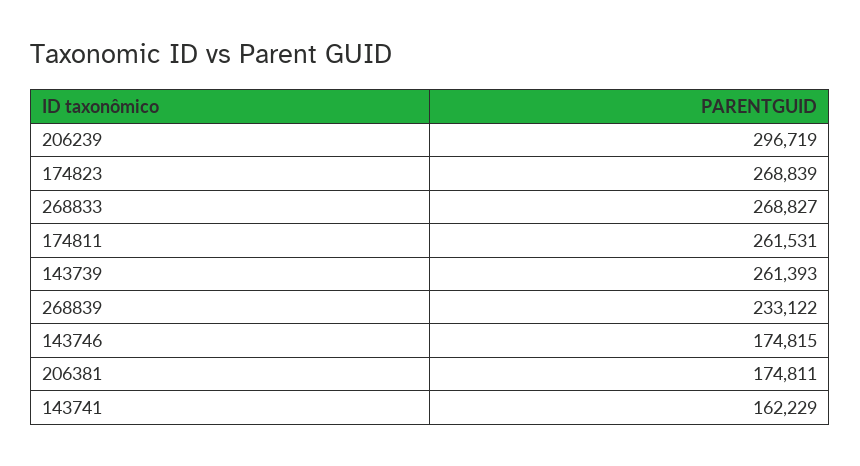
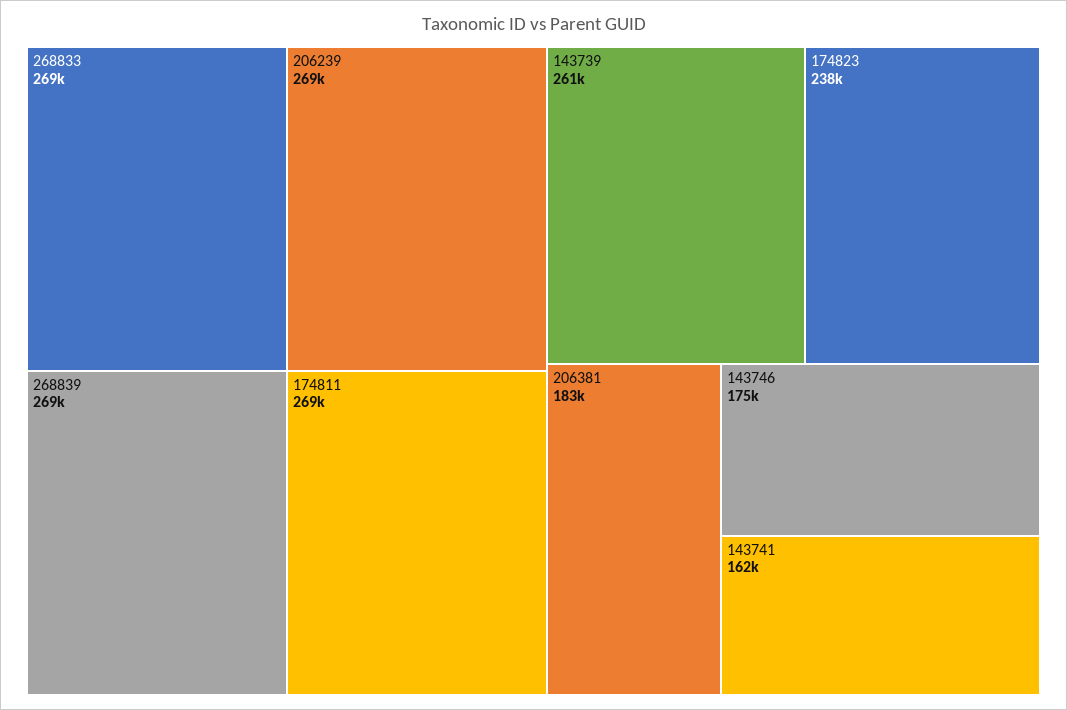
206239: 296719 -> 269000
174823: 268839 -> 238000
174811: 261531 -> 269000
268839: 233122 -> 269000
206381: 174811 -> 183000

